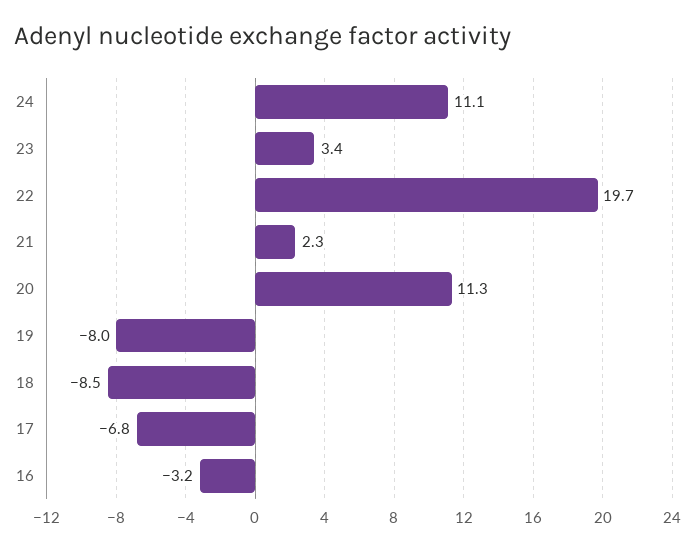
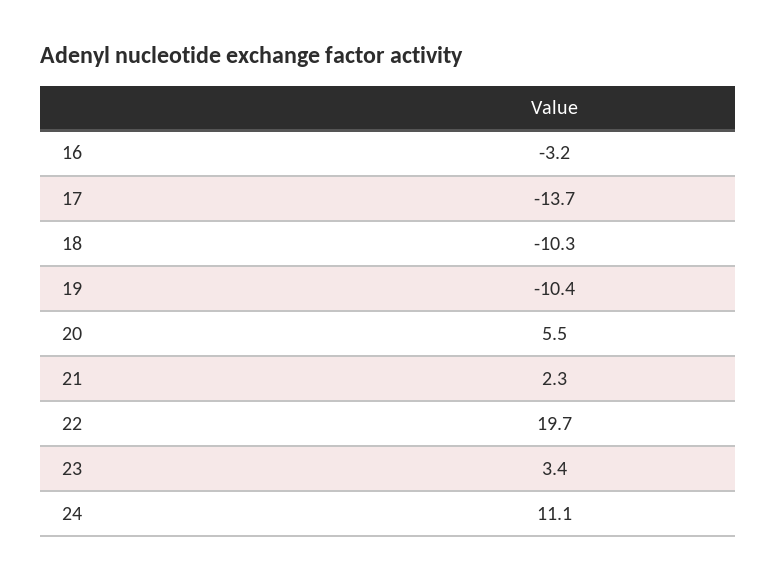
20: 11.3 -> 5.5
19: -8 -> -10.4
18: -8.5 -> -10.3
17: -6.8 -> -13.7

